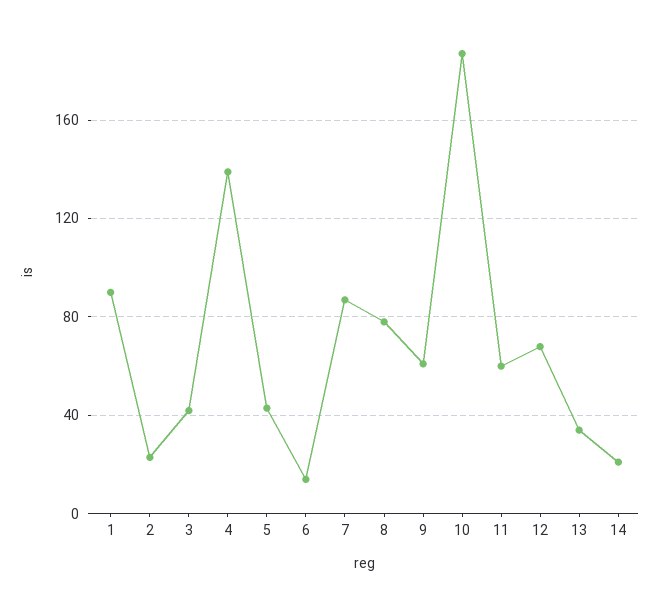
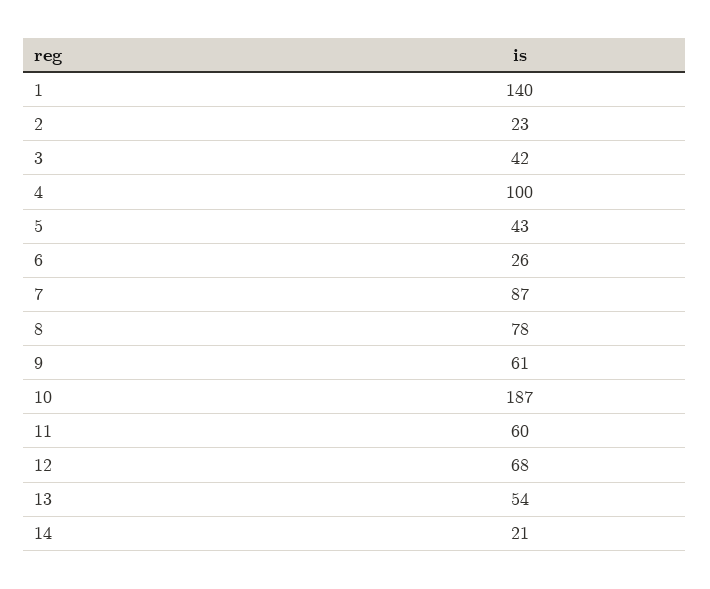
1: 90 -> 140
4: 140 -> 100
6: 15 -> 26
13: 35 -> 54

